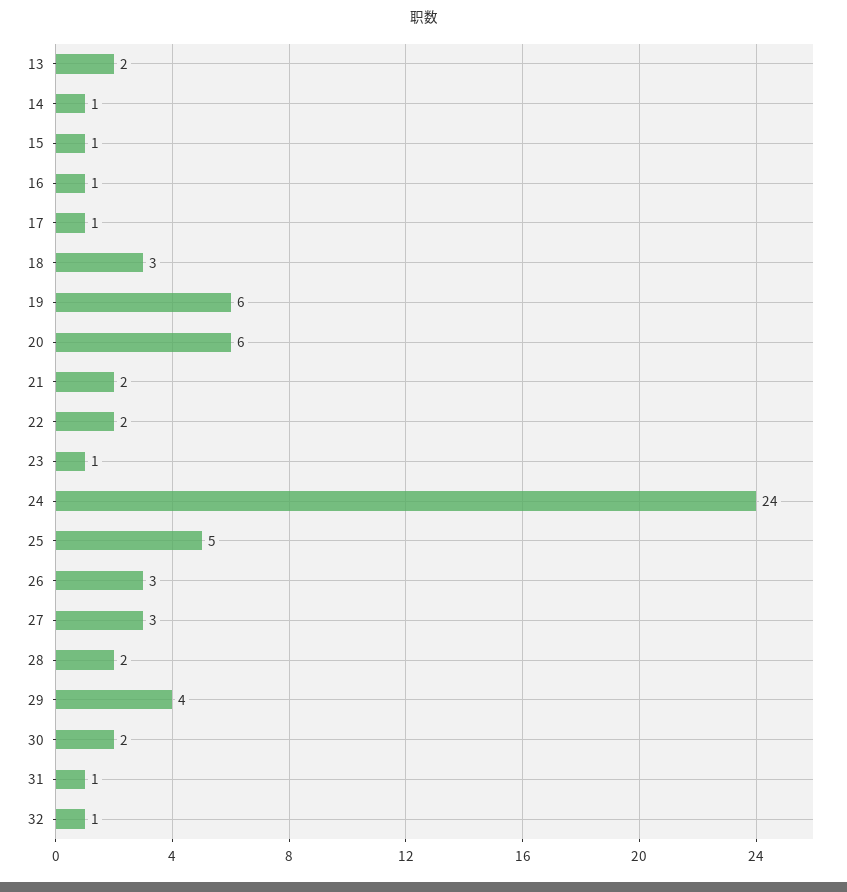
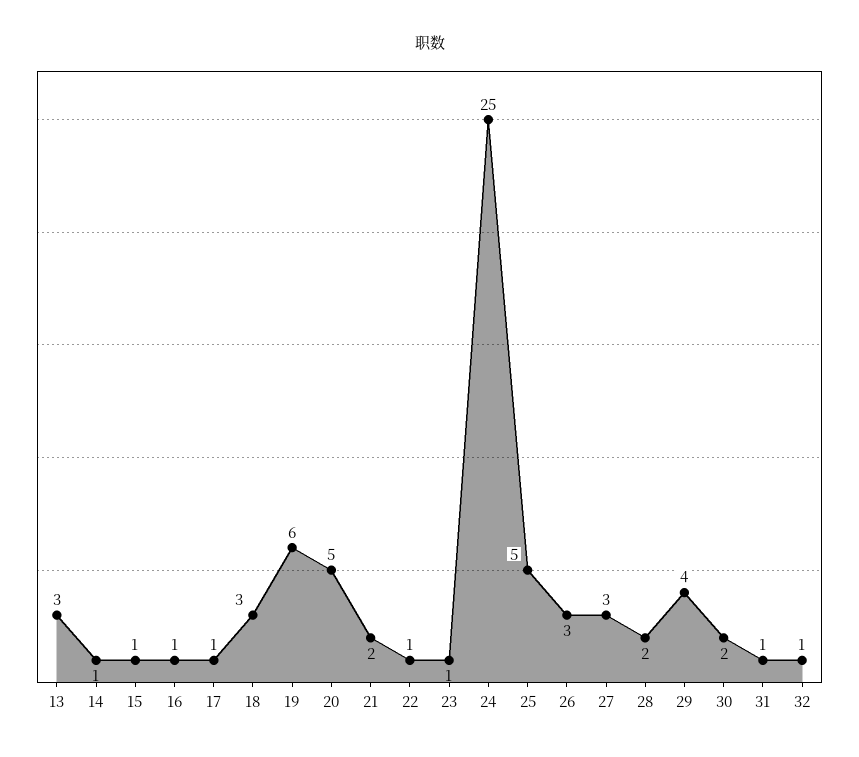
13: 2 -> 3
20: 6 -> 5
22: 2 -> 1
24: 24 -> 25

